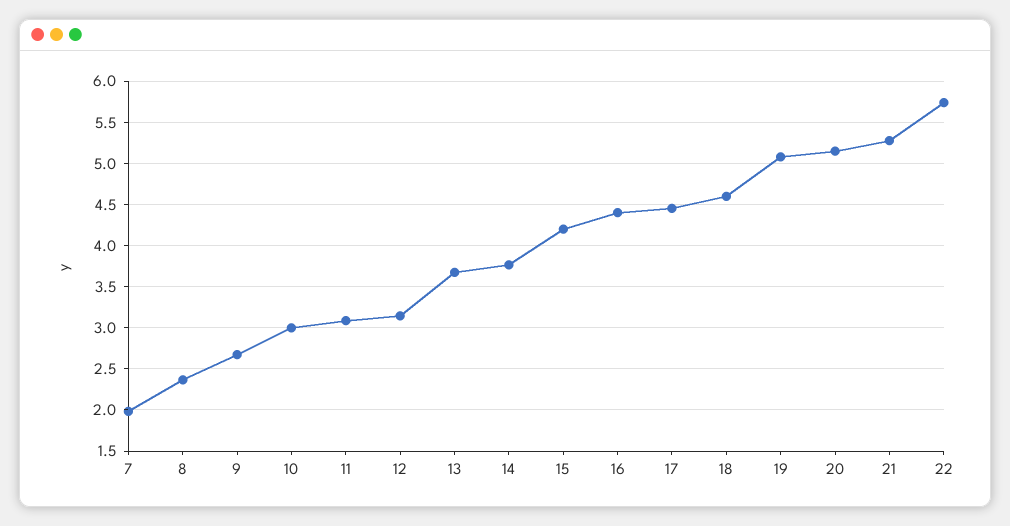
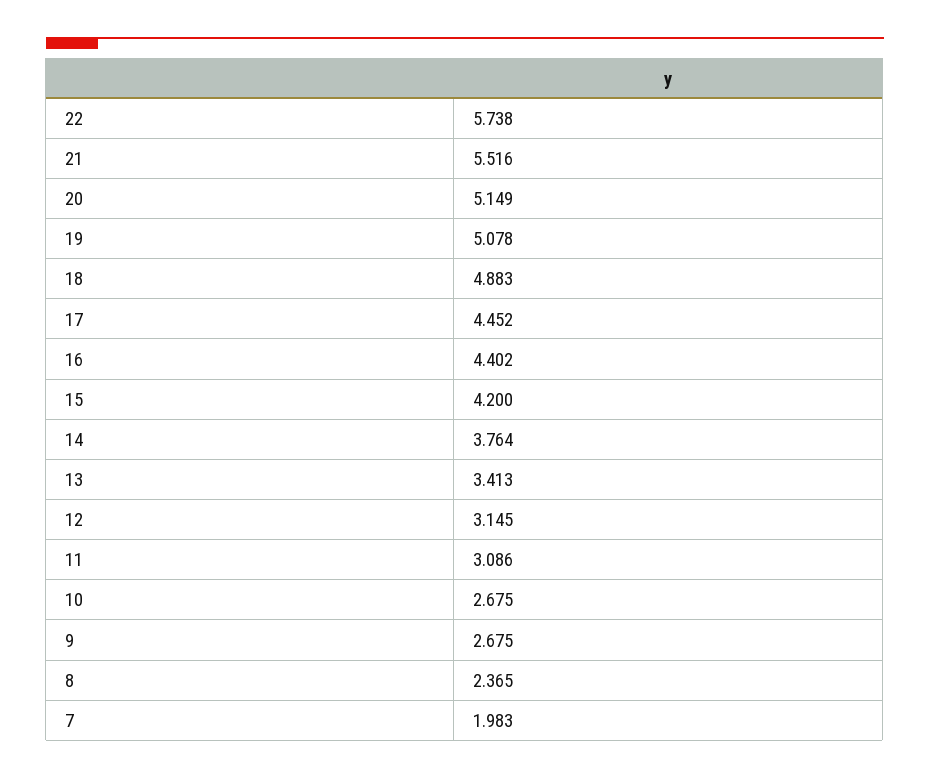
10: 3 -> 2.675
13: 3.7 -> 3.413
18: 4.6 -> 4.883
21: 5.3 -> 5.516

